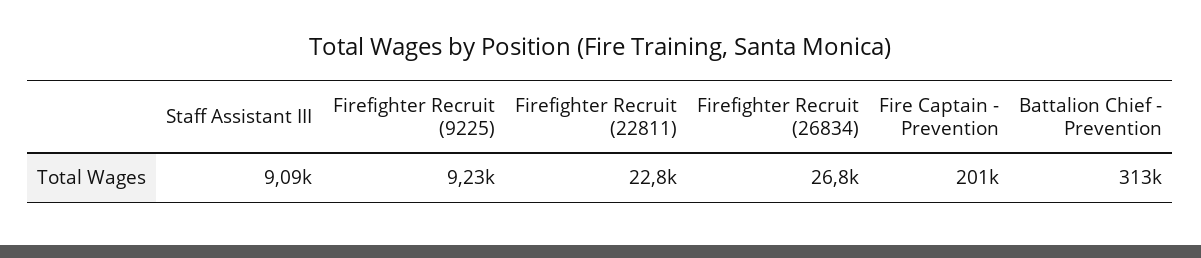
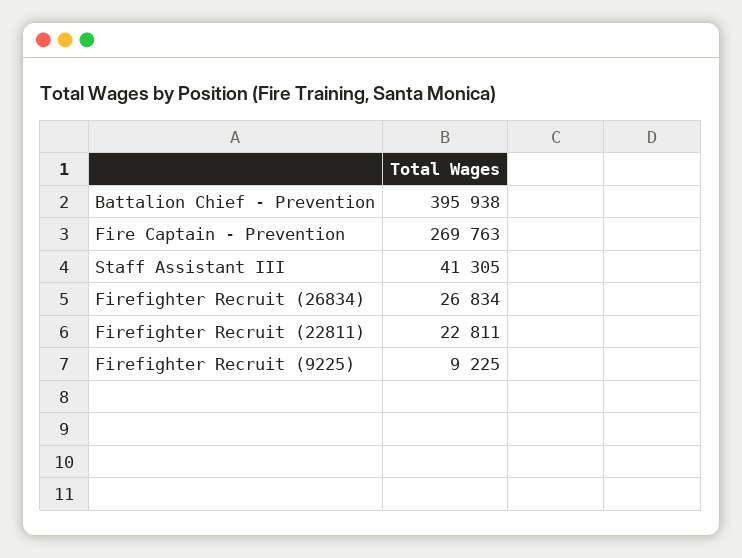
Staff Assistant III: 9090 -> 41305
Fire Captain - Prevention: 201000 -> 269763
Battalion Chief - Prevention: 313000 -> 395938

